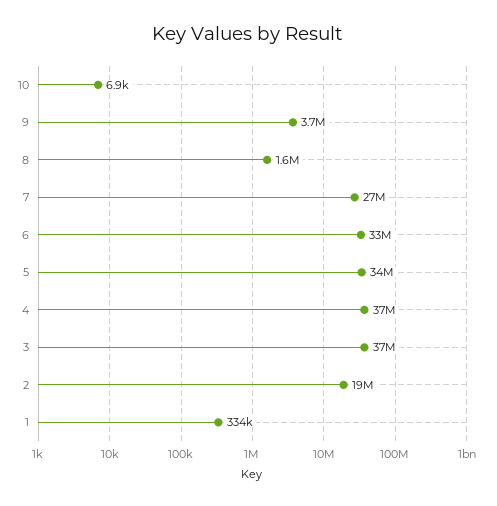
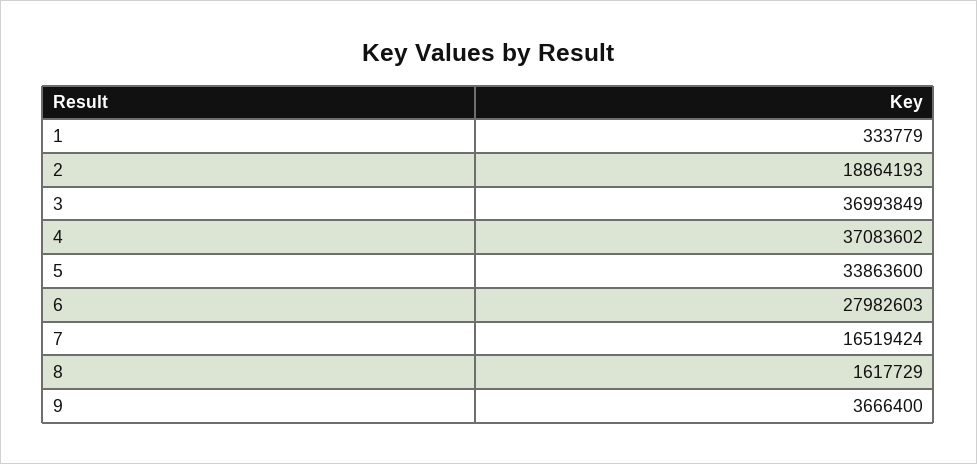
10: 6900 -> none
7: 27000000 -> 16519424
6: 33000000 -> 27982603

